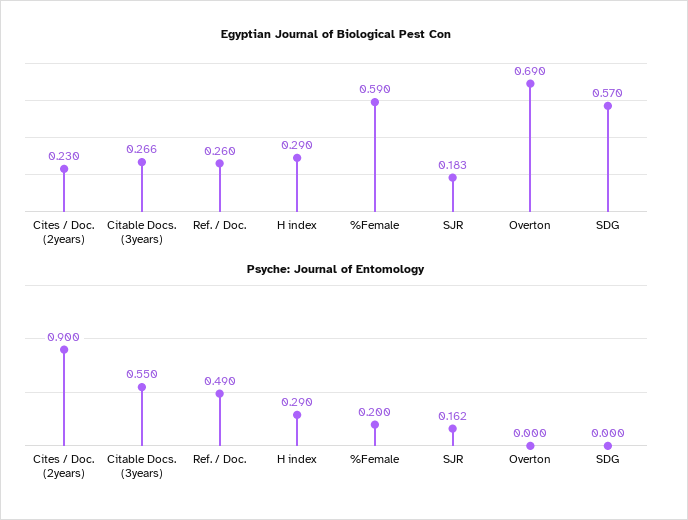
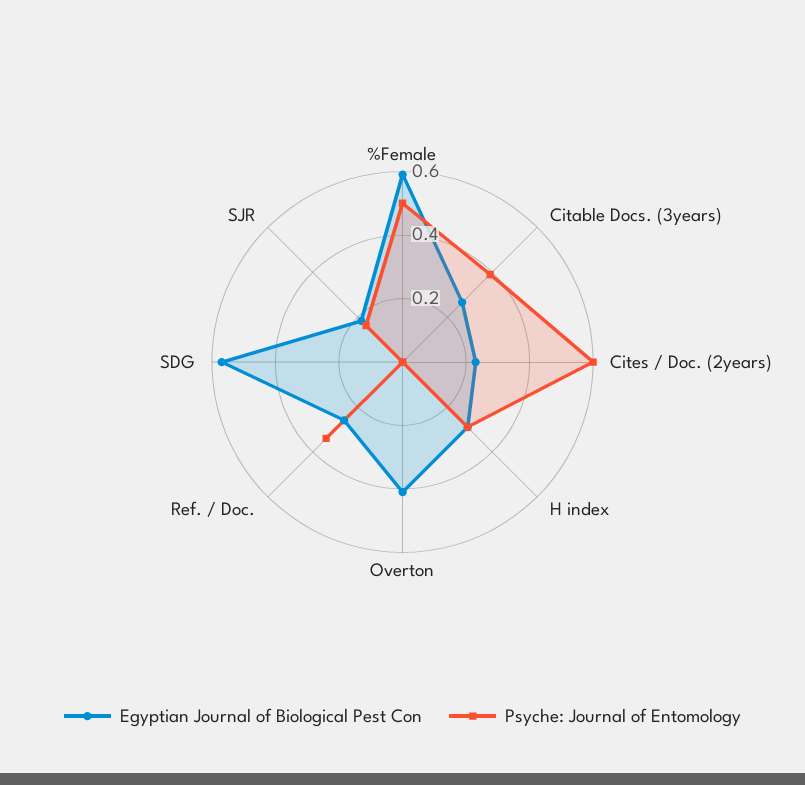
Egyptian Journal of Biological Pest Con, Overton: 0.69 -> 0.4
Psyche: Journal of Entomology, Cites / Doc. (2years): 0.9 -> 0.6
Psyche: Journal of Entomology, Citable Docs. (3years): 0.55 -> 0.4
Psyche: Journal of Entomology, Ref. / Doc.: 0.49 -> 0.35
Psyche: Journal of Entomology, %Female: 0.2 -> 0.5

